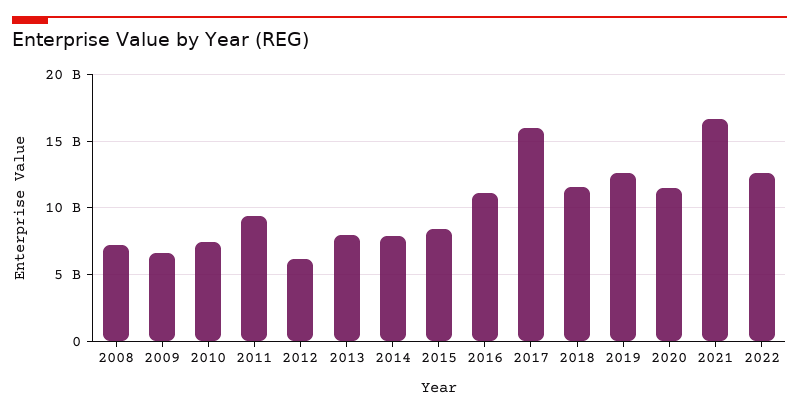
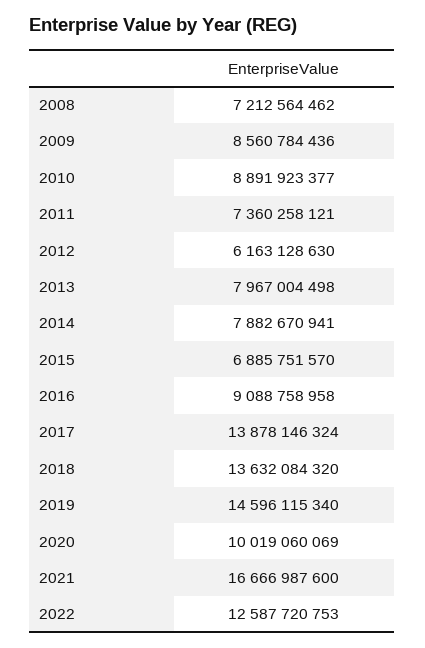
2009: 6500000000 -> 8560784436
2010: 7500000000 -> 8891923377
2011: 9500000000 -> 7360258121
2015: 8500000000 -> 6885751570
2016: 11000000000 -> 9088758958
2017: 16000000000 -> 13878146324
2018: 11500000000 -> 13632084320
2019: 12500000000 -> 14596115340
2020: 11500000000 -> 10019060069

